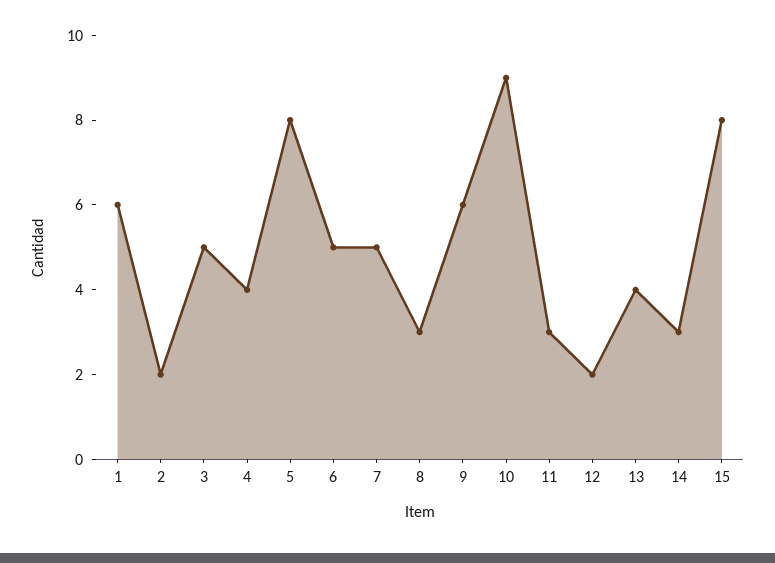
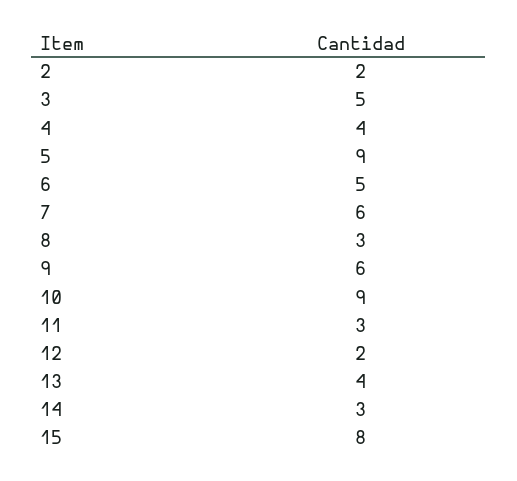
1: 6 -> none
5: 8 -> 9
7: 5 -> 6

